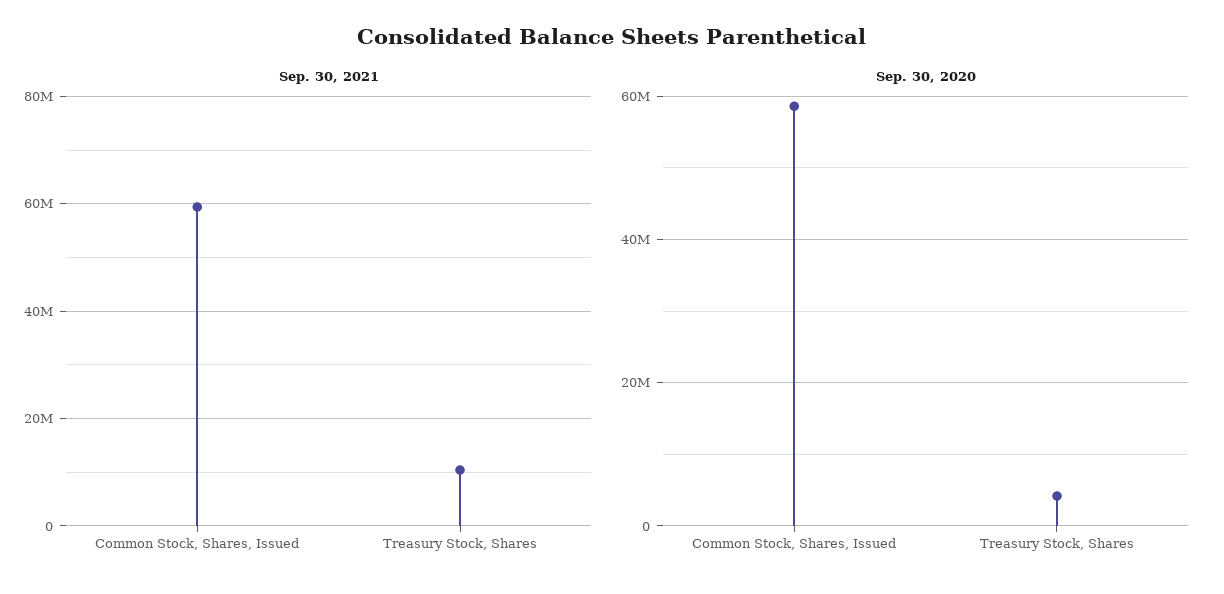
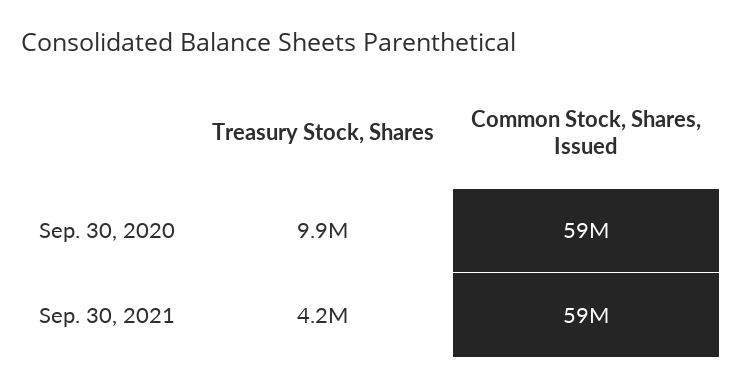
Sep. 30, 2021, Treasury Stock, Shares: 10000000 -> 4200000
Sep. 30, 2020, Treasury Stock, Shares: 4000000 -> 9900000

